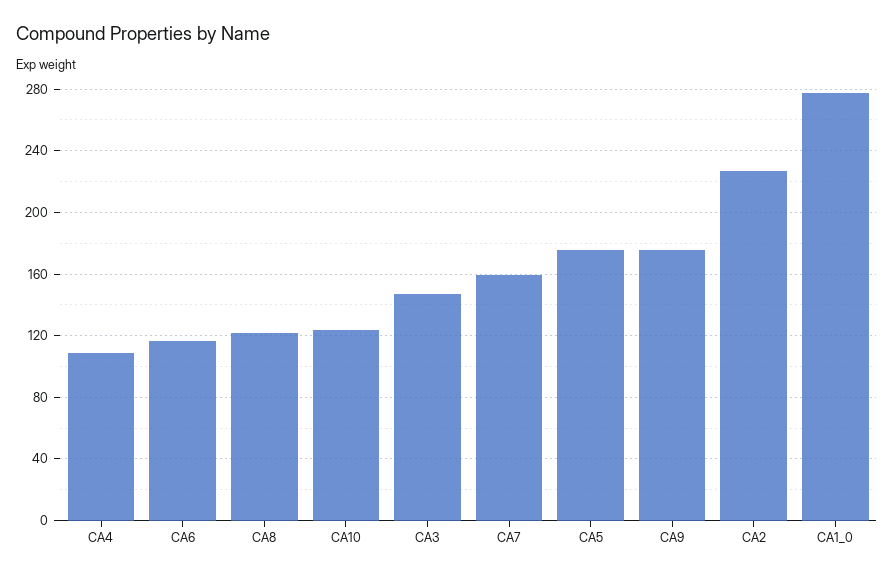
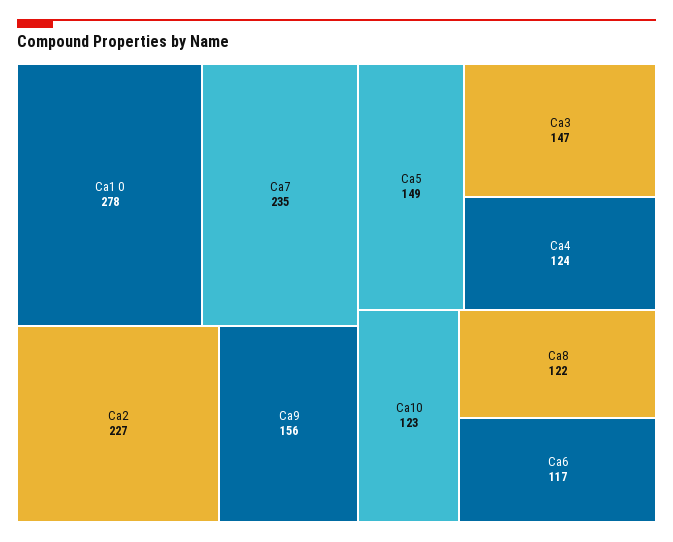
CA4: 110 -> 124
CA7: 160 -> 235
CA5: 175 -> 149
CA9: 175 -> 156

